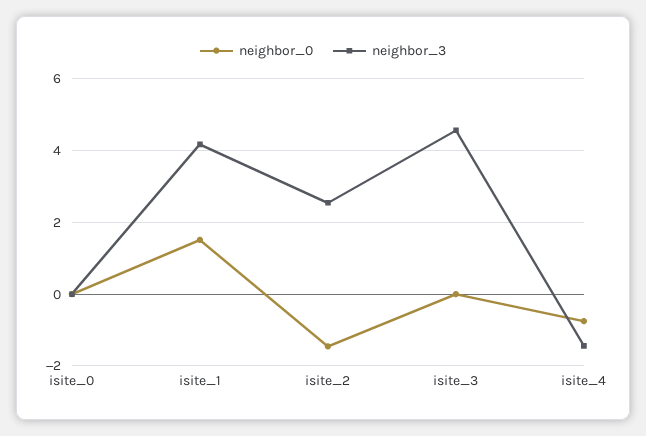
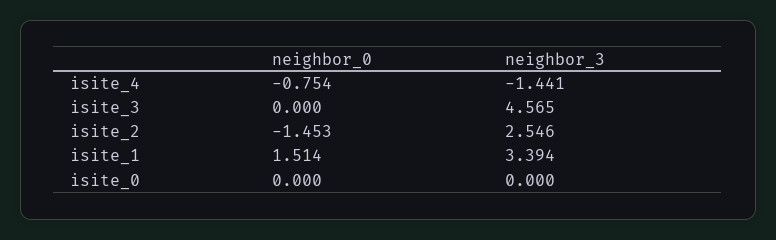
neighbor_3, isite_1: 4.2 -> 3.394

